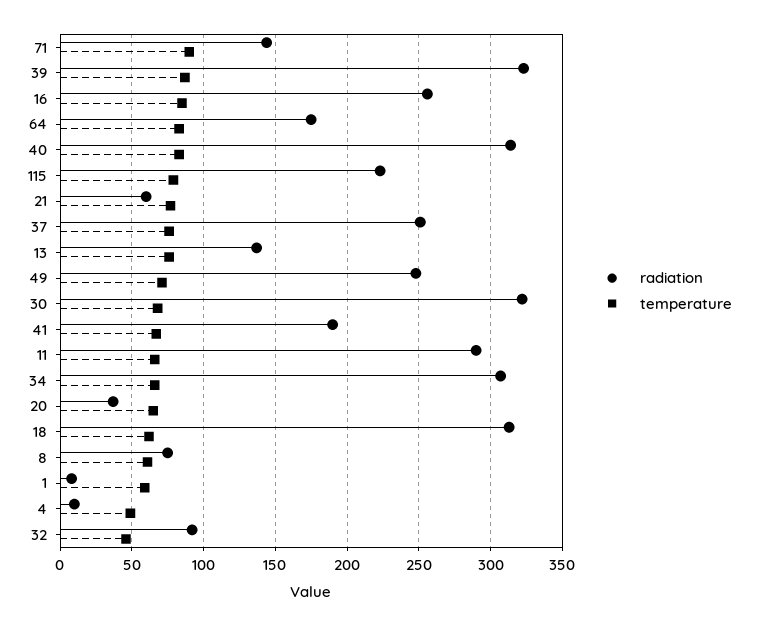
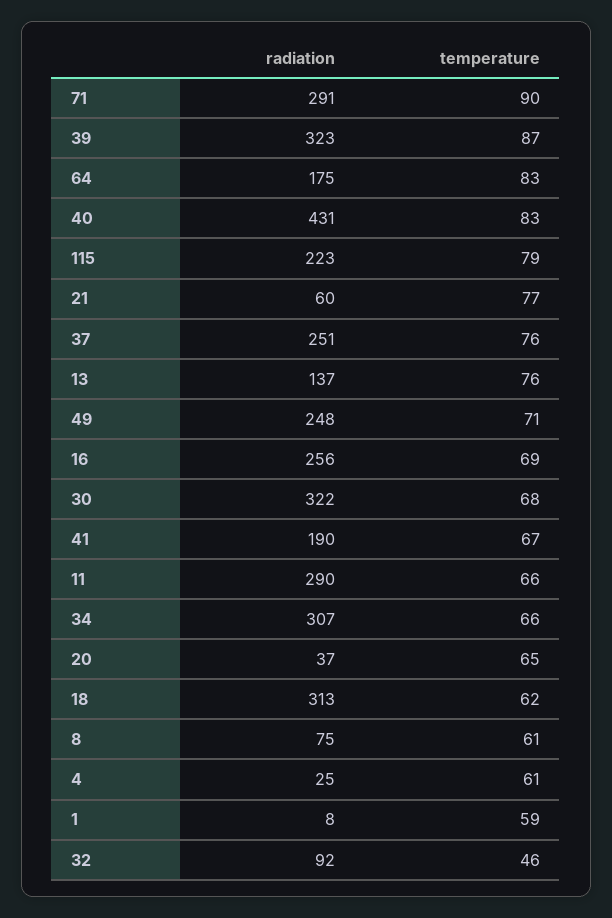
radiation, 71: 145 -> 291
temperature, 16: 85 -> 69
radiation, 40: 315 -> 431
radiation, 4: 10 -> 25
temperature, 4: 50 -> 61

